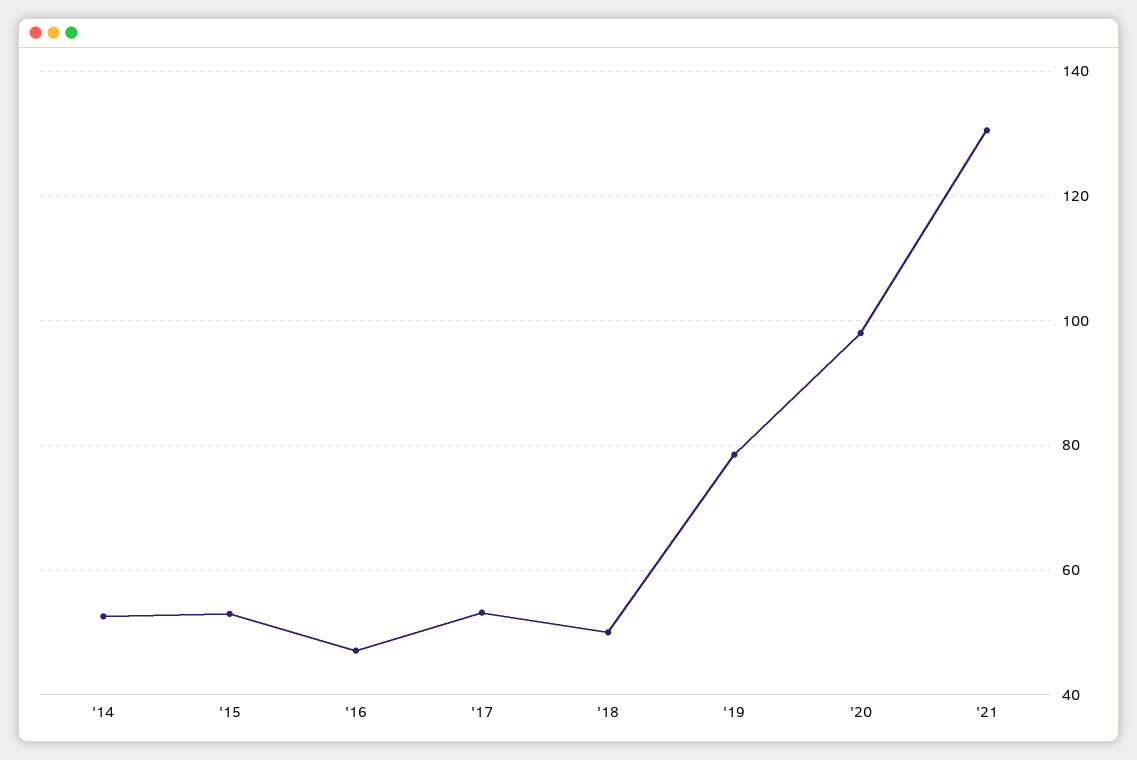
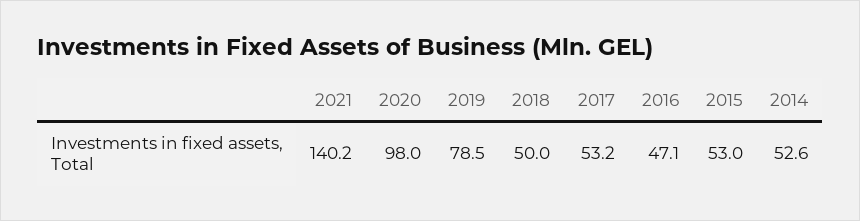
'21: 130 -> 140.2

